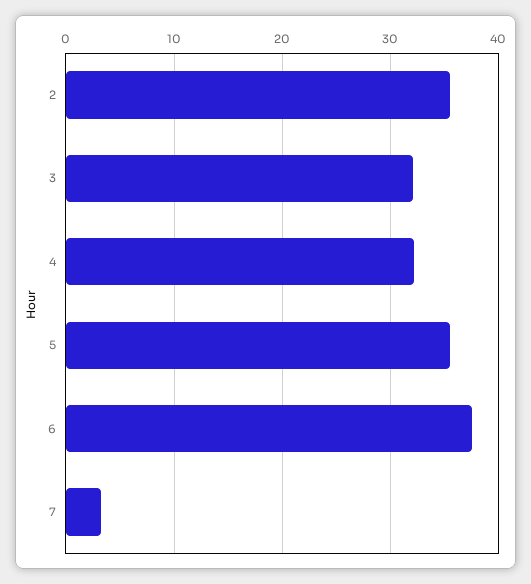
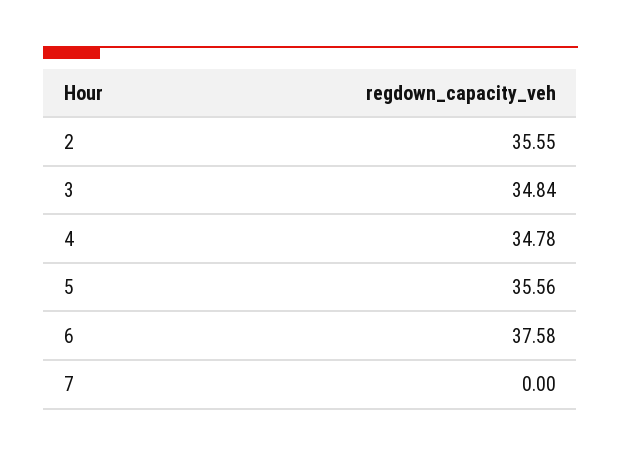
3: 32 -> 34.84
4: 32 -> 34.78
7: 3 -> 0

